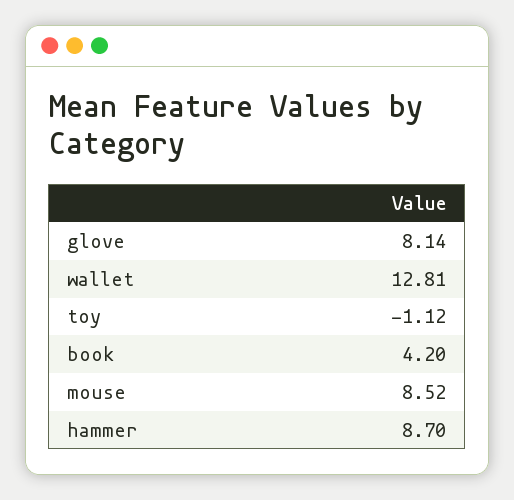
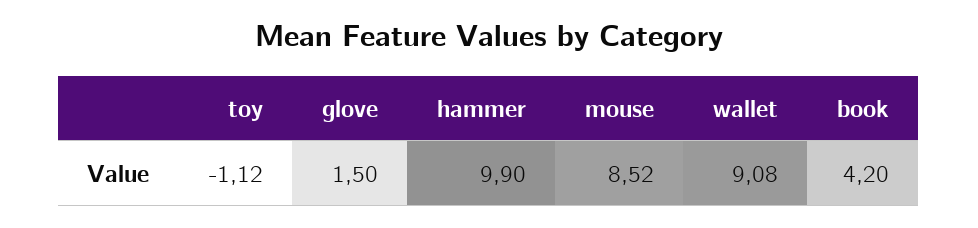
glove: 8.14 -> 1.5
wallet: 12.81 -> 9.08
hammer: 8.7 -> 9.9

